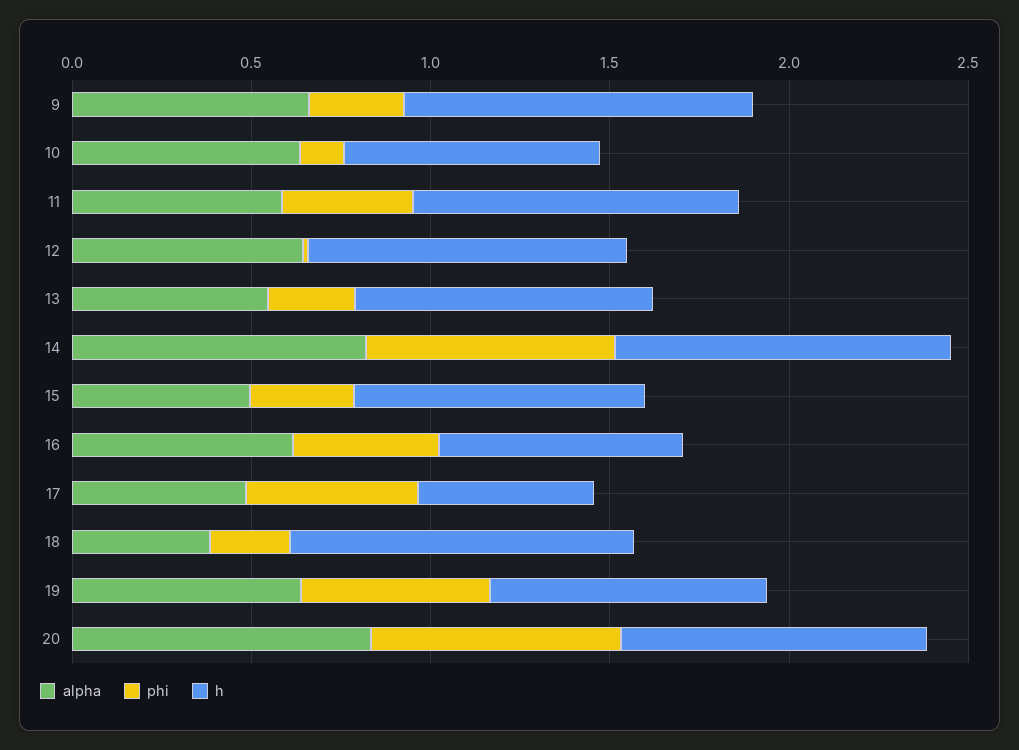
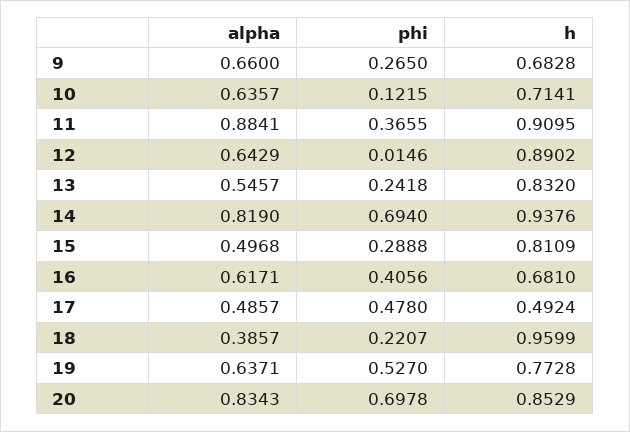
h, 9: 1 -> 0.6828
alpha, 11: 0.6 -> 0.8841

